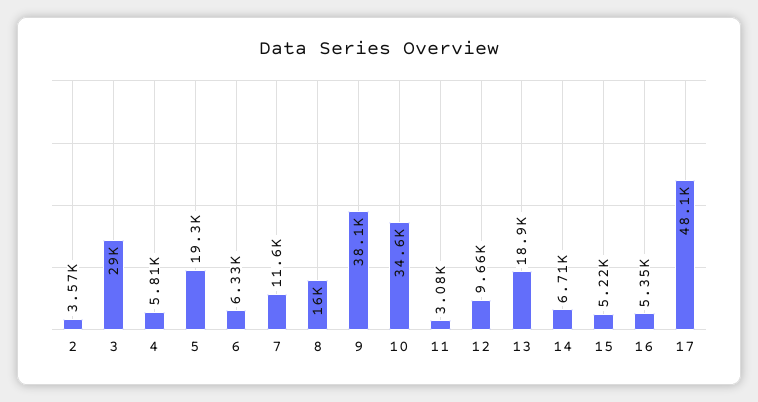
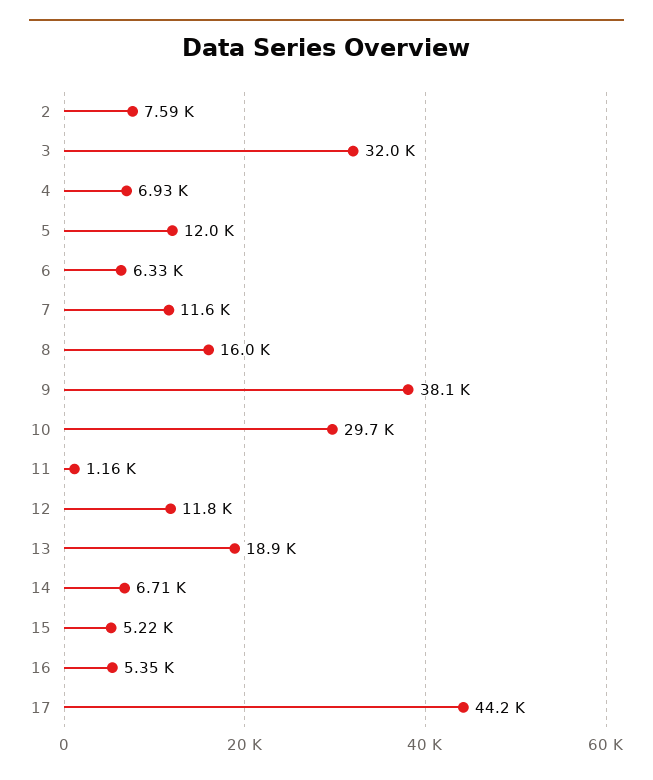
2: 3570 -> 7590
3: 29000 -> 32000
4: 5810 -> 6930
5: 19300 -> 12000
10: 34600 -> 29700
11: 3080 -> 1160
12: 9660 -> 11800
17: 48100 -> 44200

